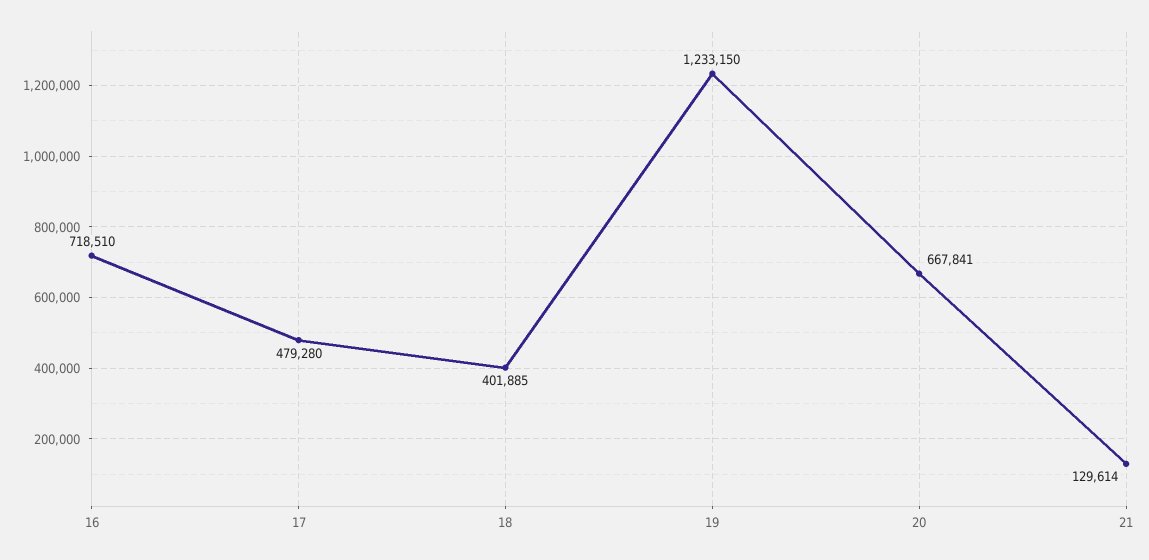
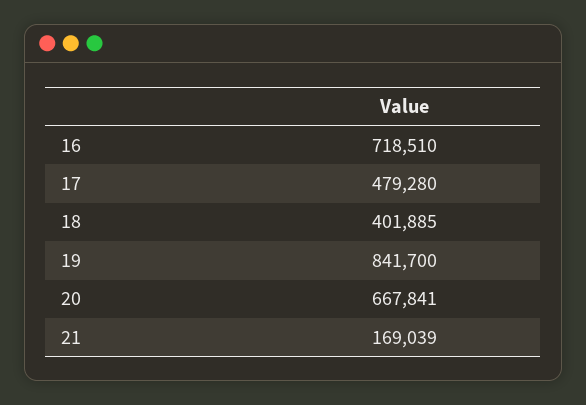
19: 1233150 -> 841700
21: 129614 -> 169039

